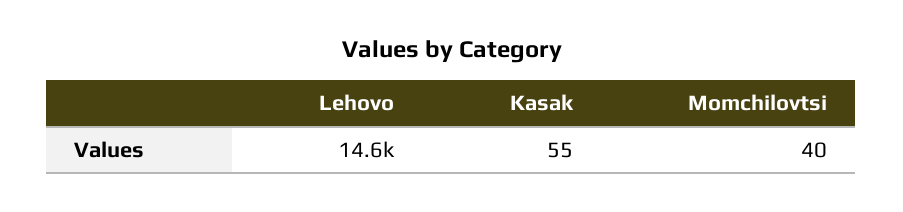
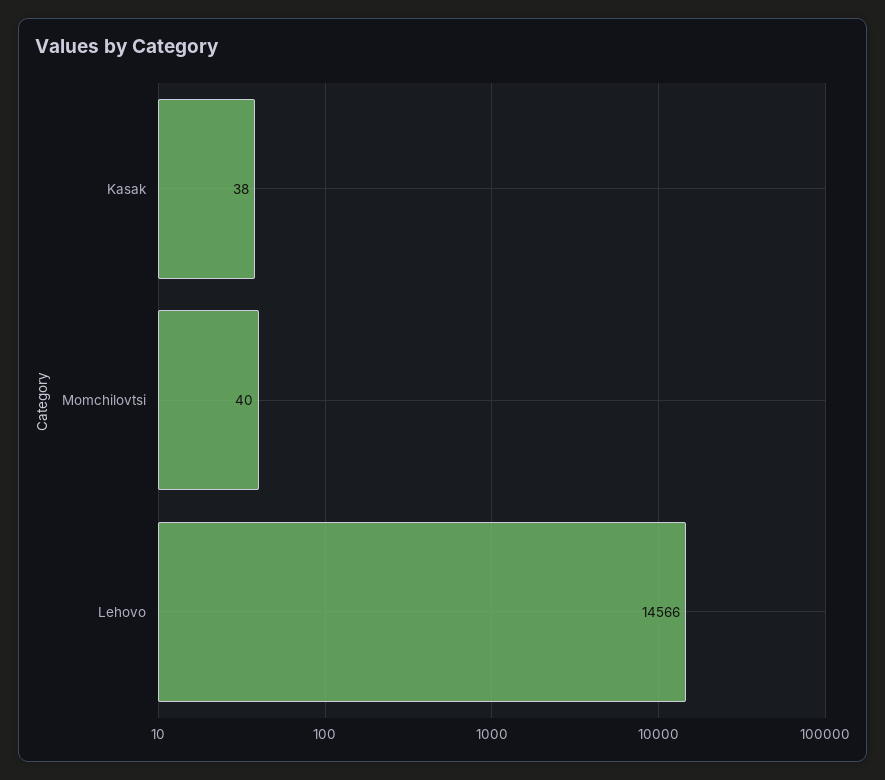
Kasak: 55 -> 38

